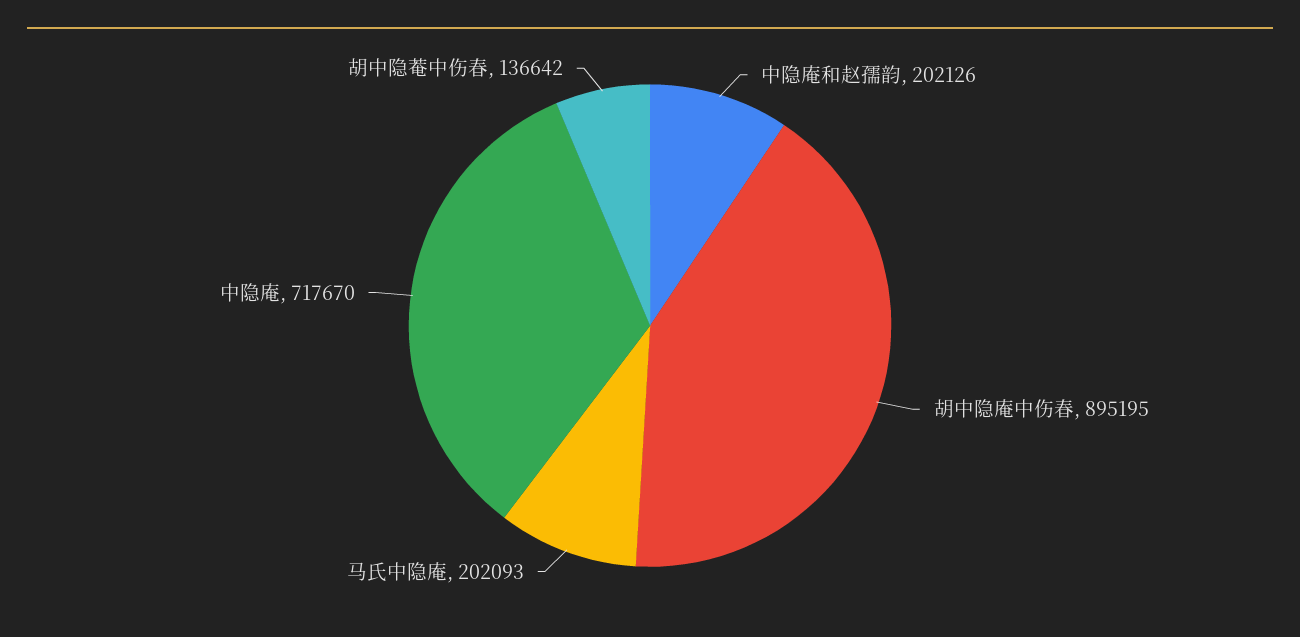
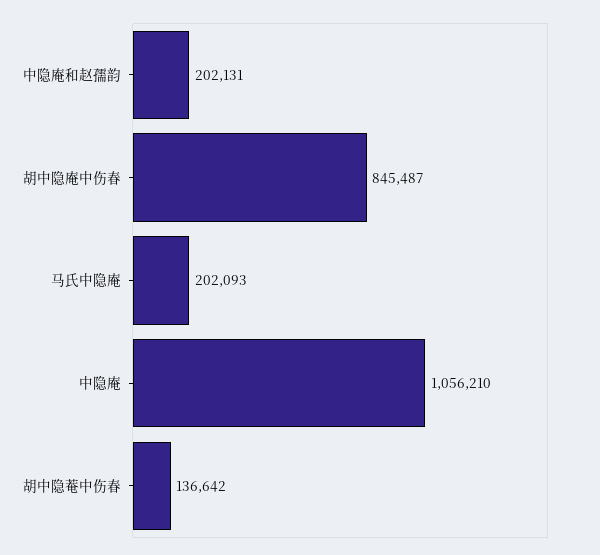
中隐庵和赵孺韵: 202126 -> 202131
胡中隐庵中伤春: 895195 -> 845487
中隐庵: 717670 -> 1056210

